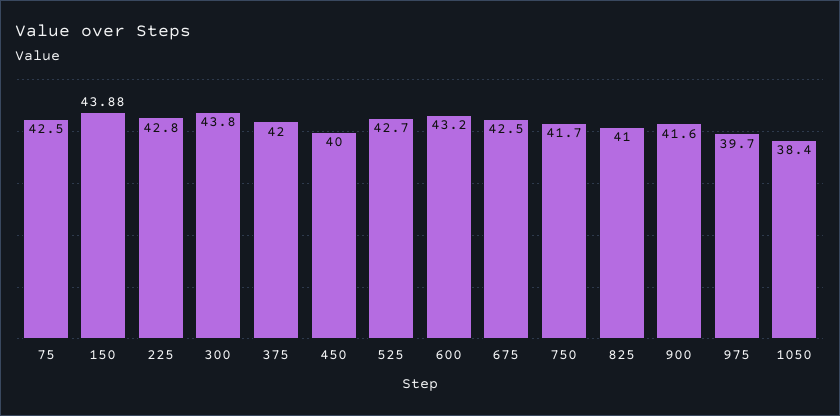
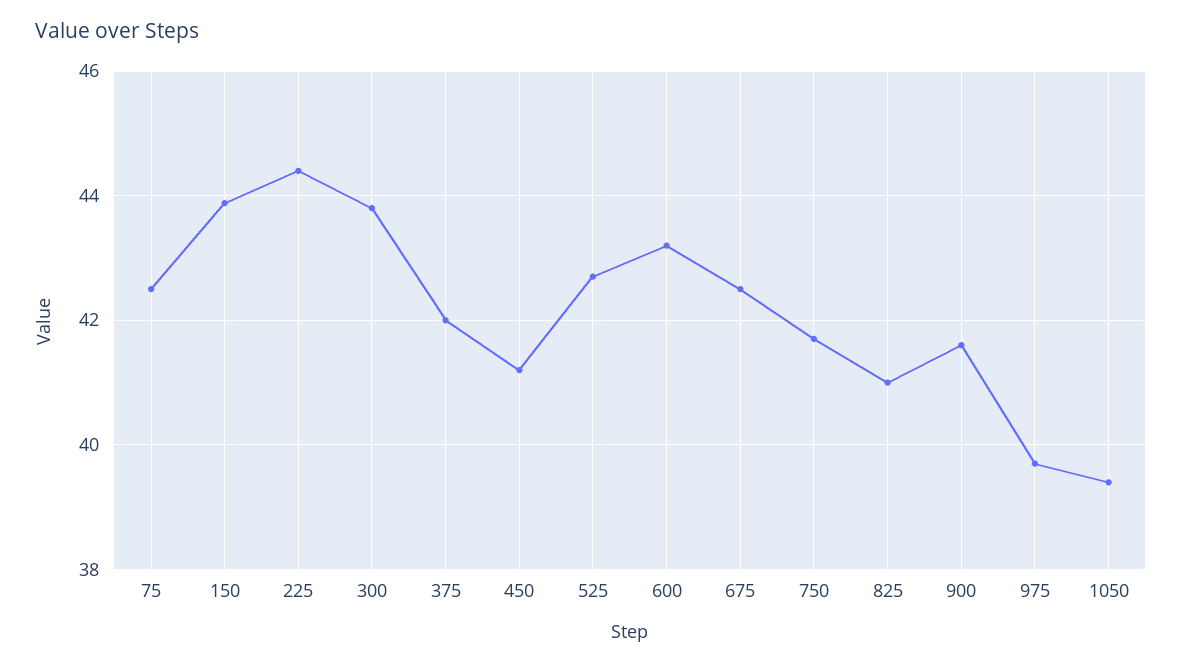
225: 42.8 -> 44.4
450: 40 -> 41.2
1050: 38.4 -> 39.4

